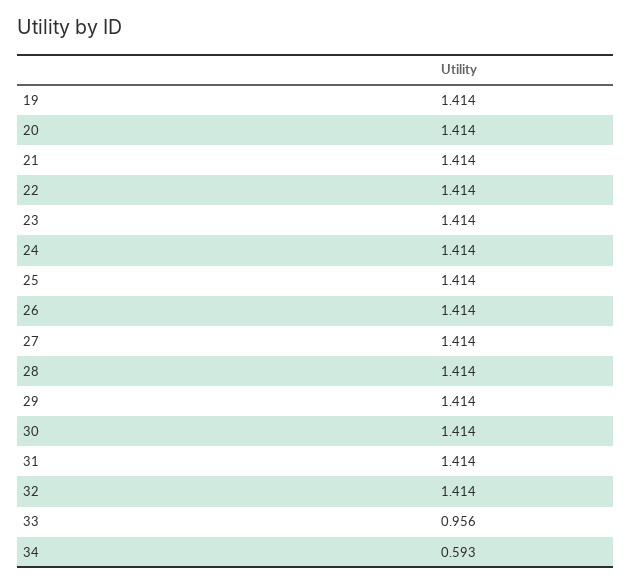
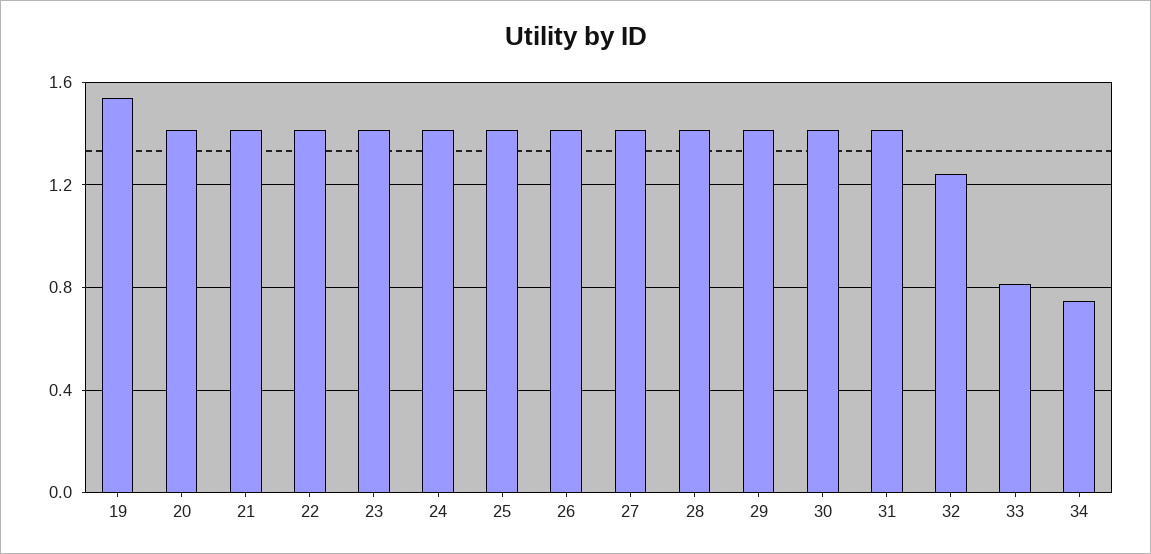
19: 1.414 -> 1.55
32: 1.414 -> 1.25
33: 0.956 -> 0.8
34: 0.593 -> 0.75

